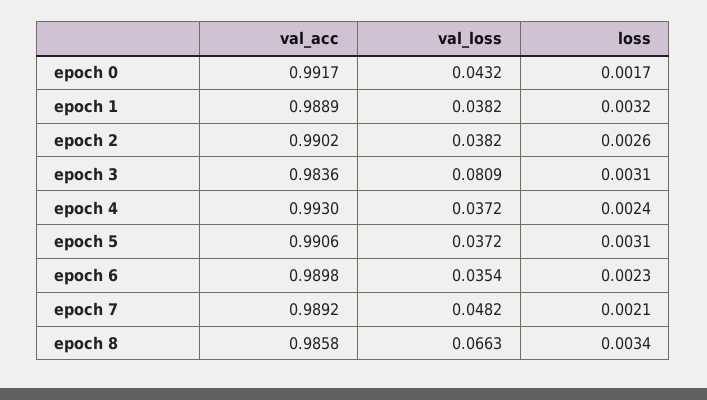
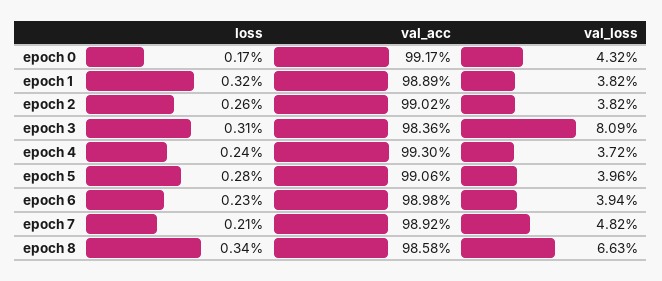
val_loss, epoch 5: 0.0372 -> 0.0396
loss, epoch 5: 0.0031 -> 0.0028
val_loss, epoch 6: 0.0354 -> 0.0394

